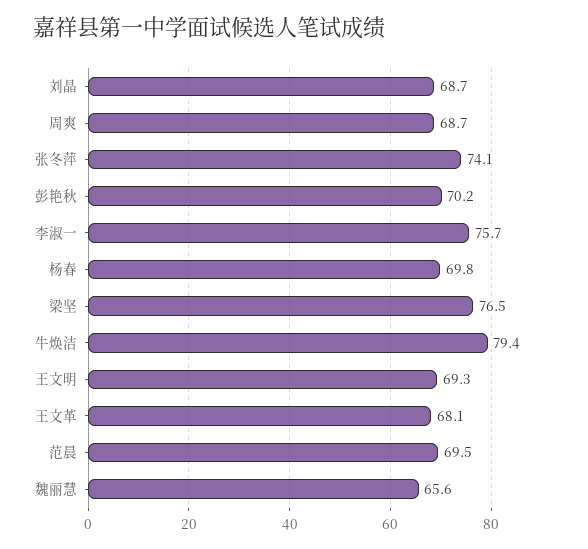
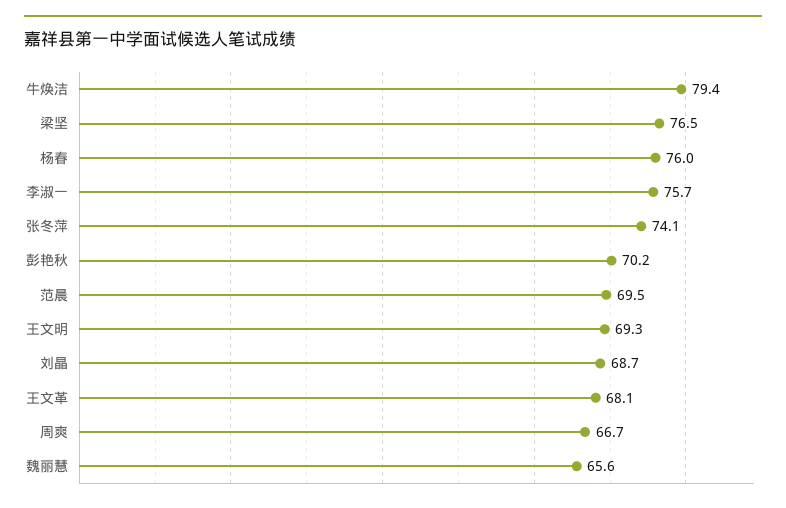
周爽: 68.7 -> 66.7
杨春: 69.8 -> 76

